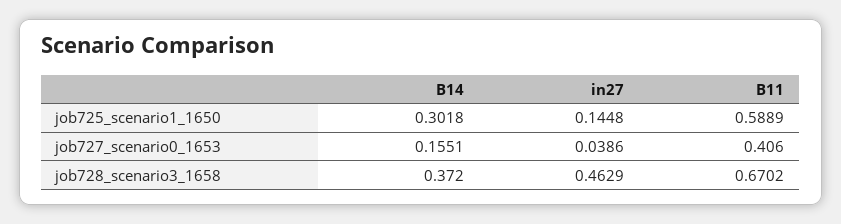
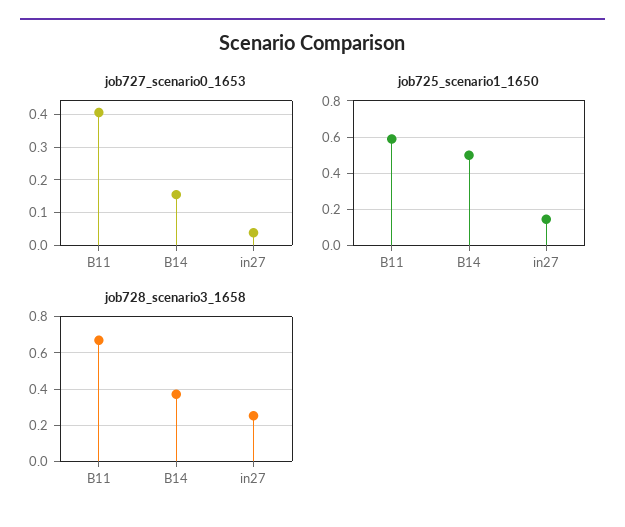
job725_scenario1_1650, B14: 0.3018 -> 0.5
job728_scenario3_1658, in27: 0.4629 -> 0.25

